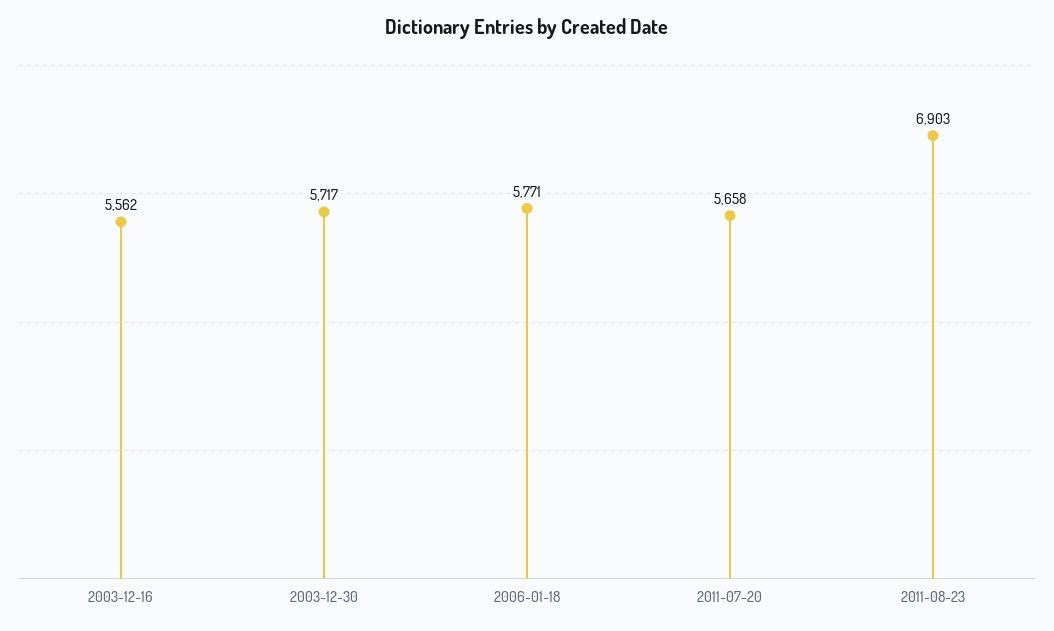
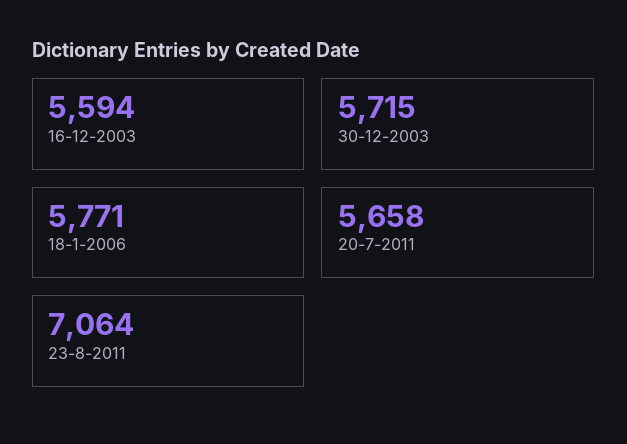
2003-12-16: 5562 -> 5594
2003-12-30: 5717 -> 5715
2011-08-23: 6903 -> 7064

